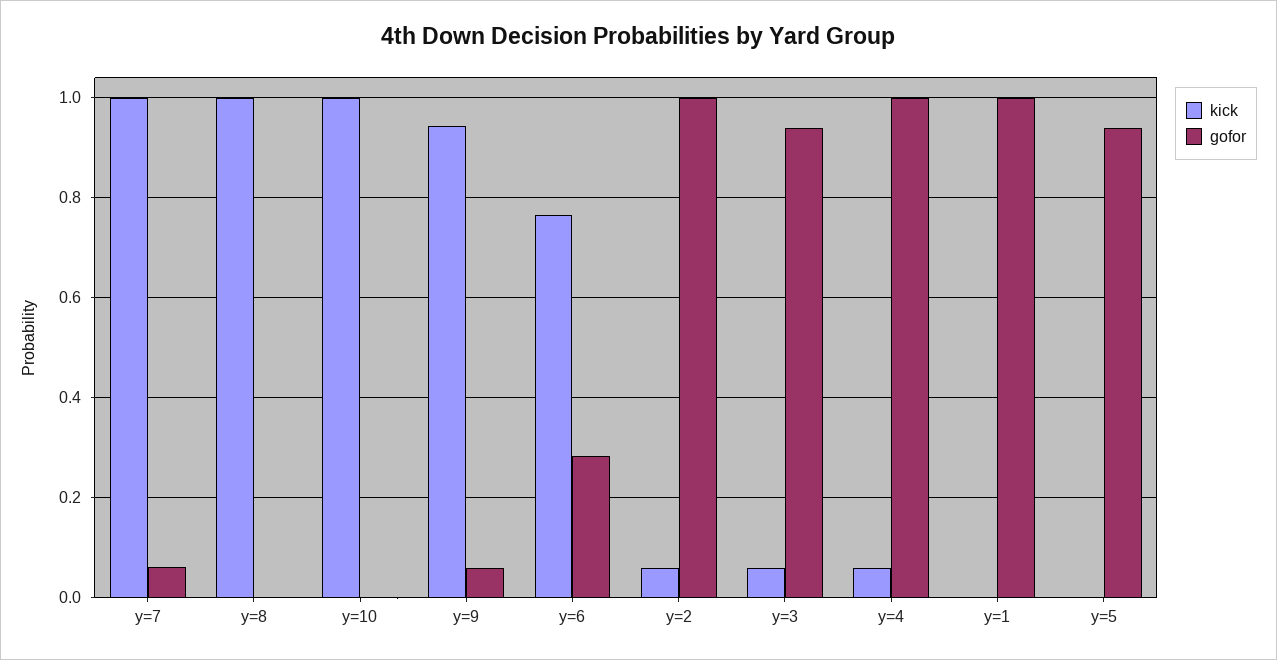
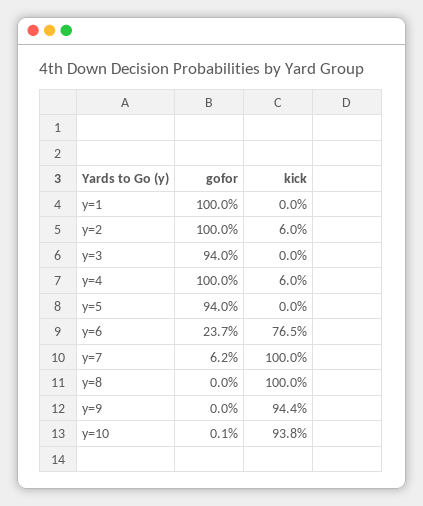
kick, y=10: 1 -> 0.938
gofor, y=9: 0.06 -> 0
gofor, y=6: 0.28 -> 0.237
kick, y=3: 0.06 -> 0

